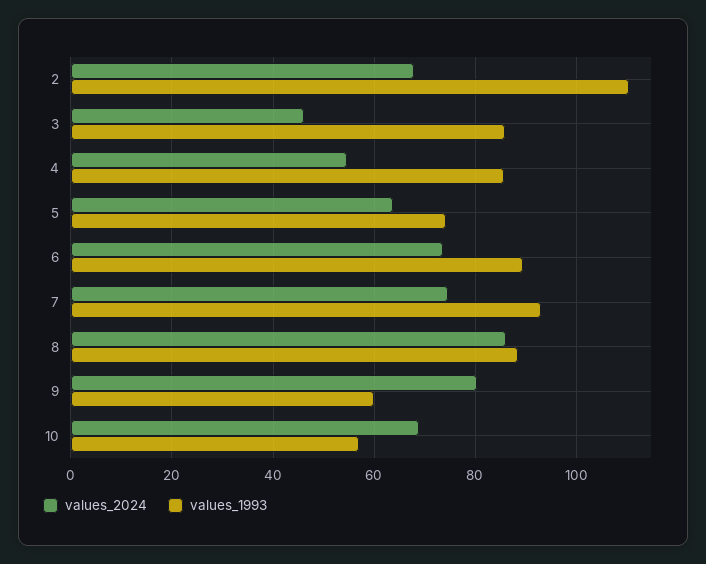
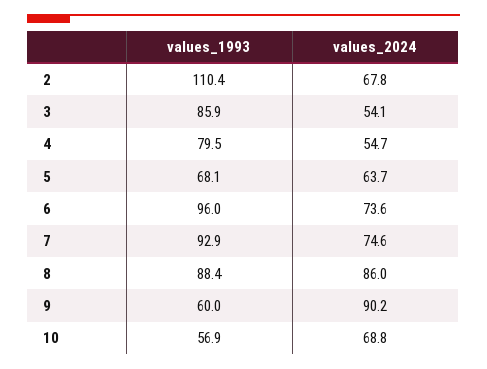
values_2024, 3: 46 -> 54.1
values_1993, 4: 86 -> 79.5
values_1993, 5: 74 -> 68.1
values_1993, 6: 90 -> 96
values_2024, 9: 80 -> 90.2

